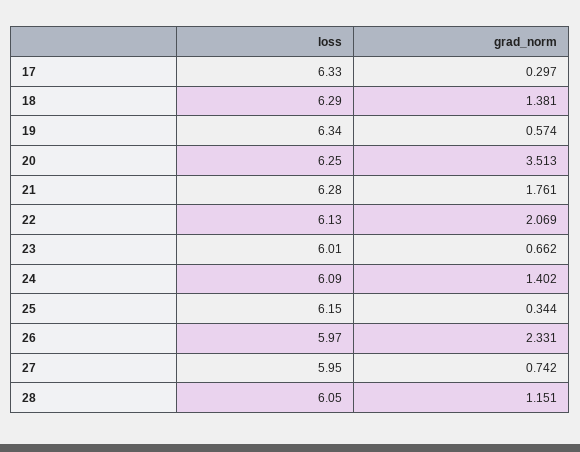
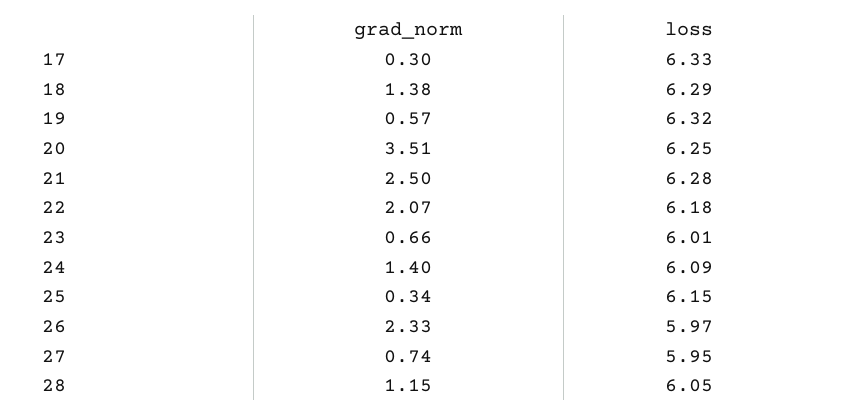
loss, 19: 6.34 -> 6.32
grad_norm, 21: 1.761 -> 2.5
loss, 22: 6.13 -> 6.18

